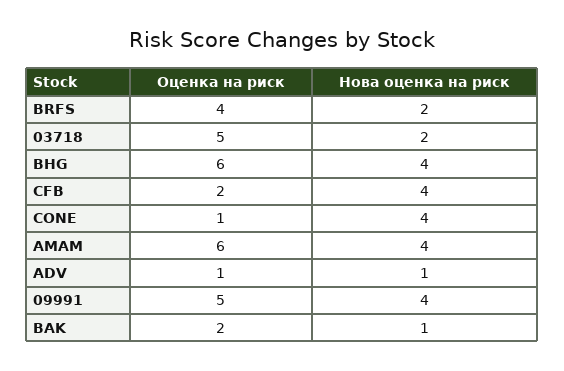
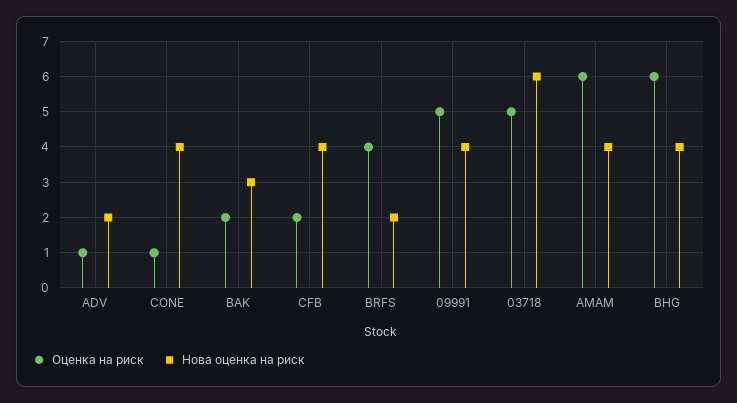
Нова оценка на риск, 03718: 2 -> 6
Нова оценка на риск, ADV: 1 -> 2
Нова оценка на риск, BAK: 1 -> 3

